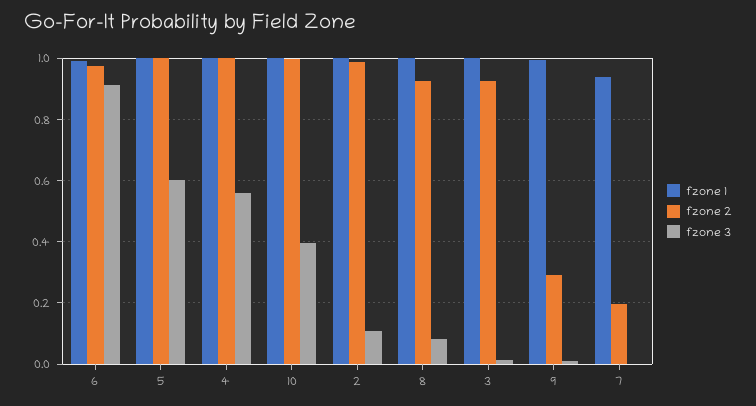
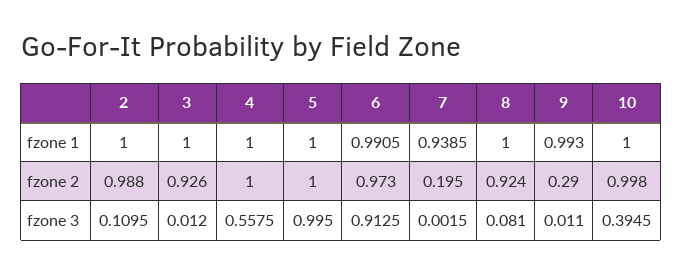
fzone 3, 5: 0.6 -> 0.995

